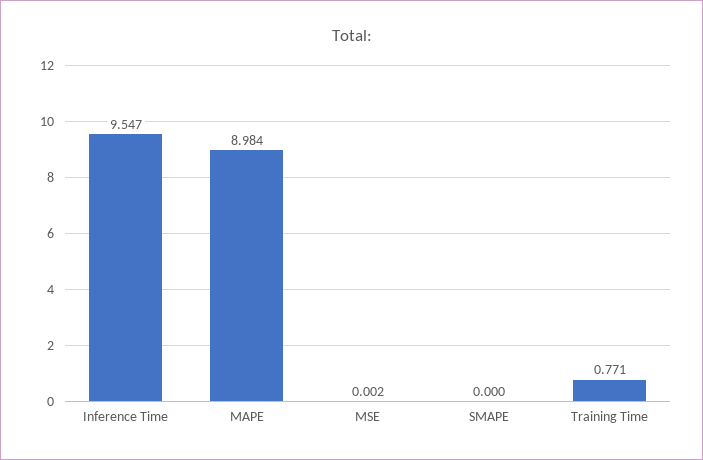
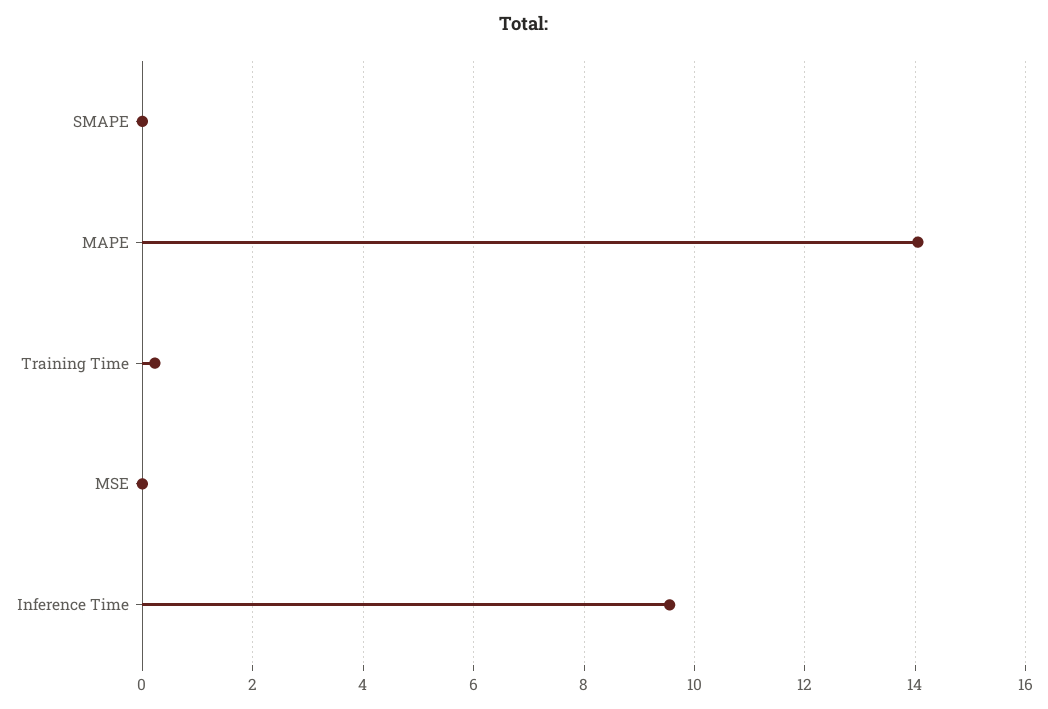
MAPE: 8.984 -> 14
Training Time: 0.771 -> 0.2

